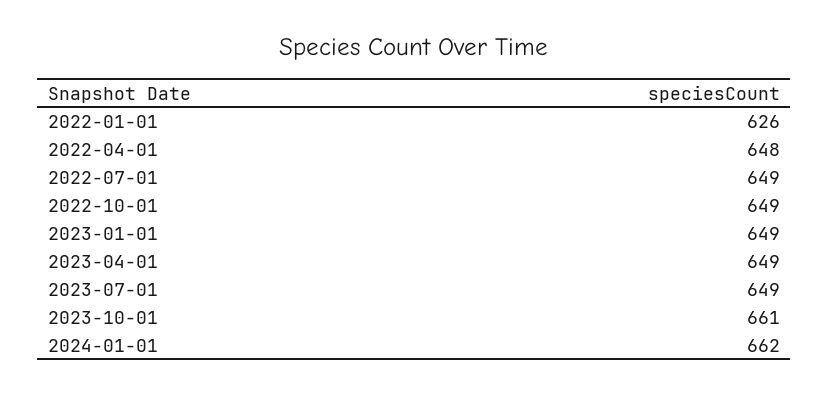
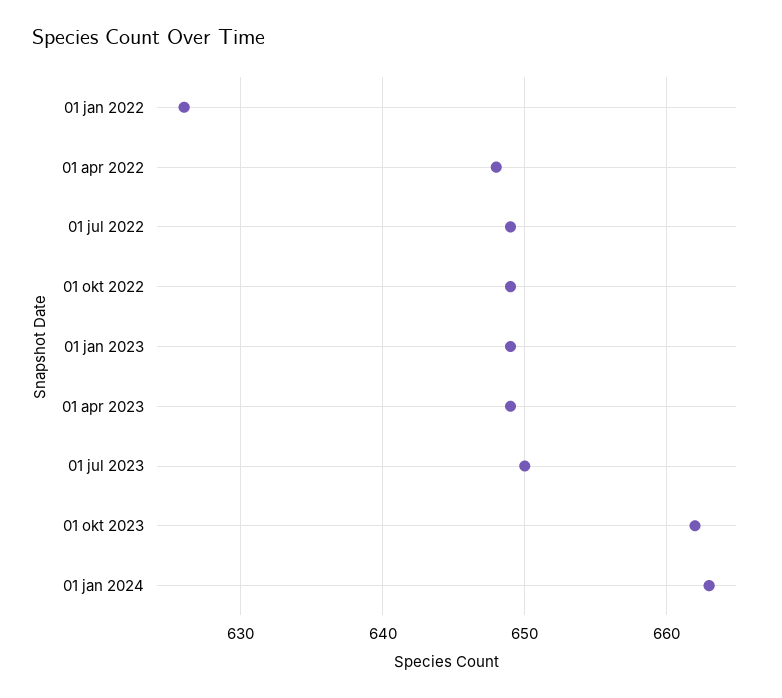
2023-07-01: 649 -> 650
2023-10-01: 661 -> 662
2024-01-01: 662 -> 663

